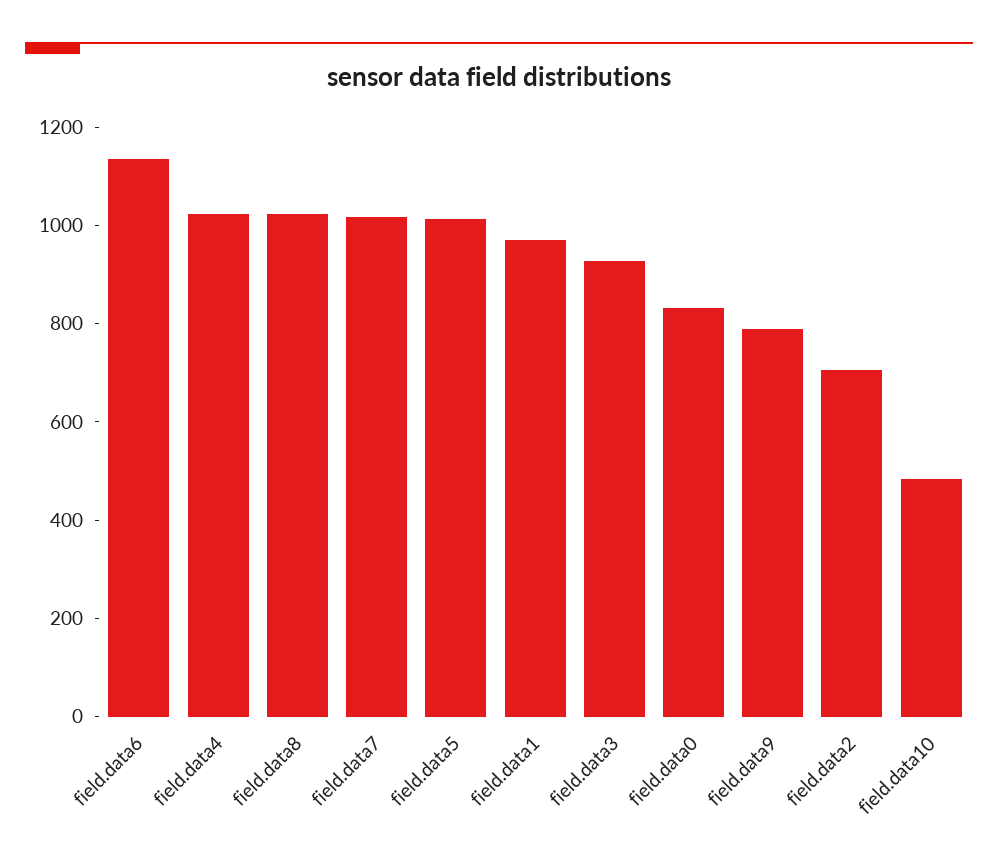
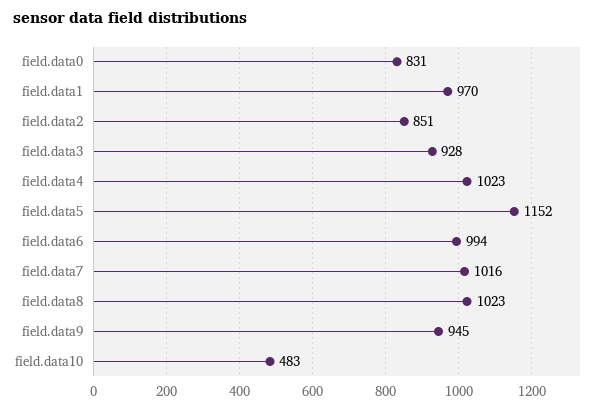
field.data6: 1150 -> 994
field.data5: 1000 -> 1152
field.data9: 800 -> 945
field.data2: 700 -> 851

